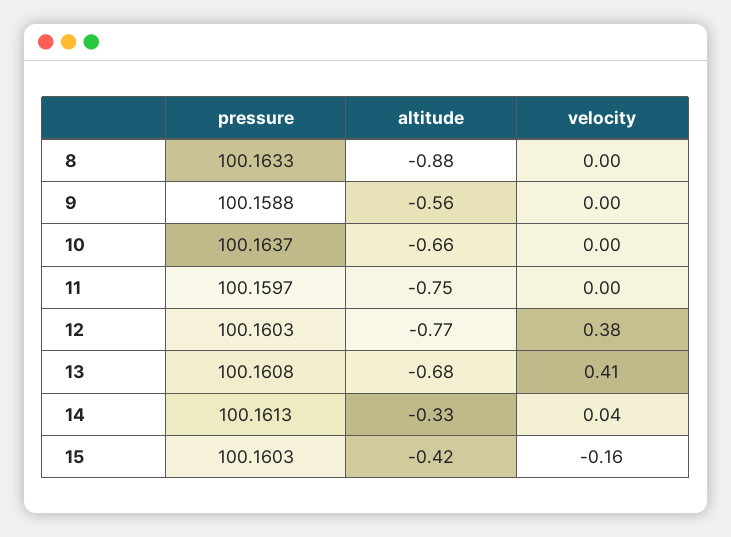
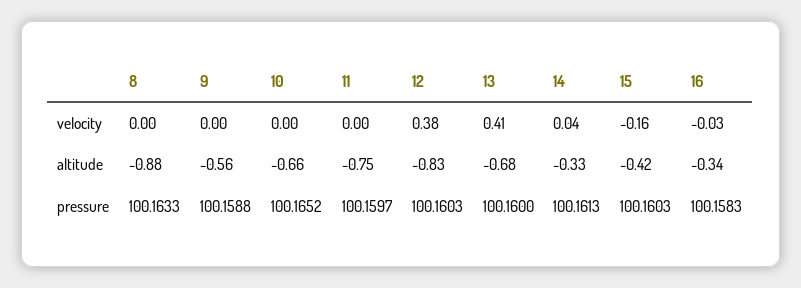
pressure, 10: 100.1637 -> 100.1652
altitude, 12: -0.77 -> -0.83
pressure, 13: 100.1608 -> 100.16
velocity, 16: none -> -0.03
altitude, 16: none -> -0.34
pressure, 16: none -> 100.1583

